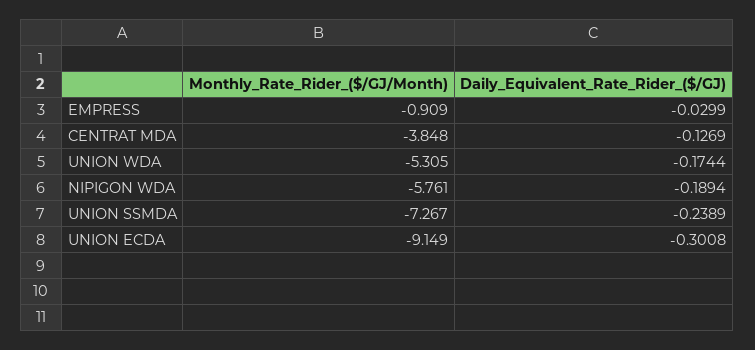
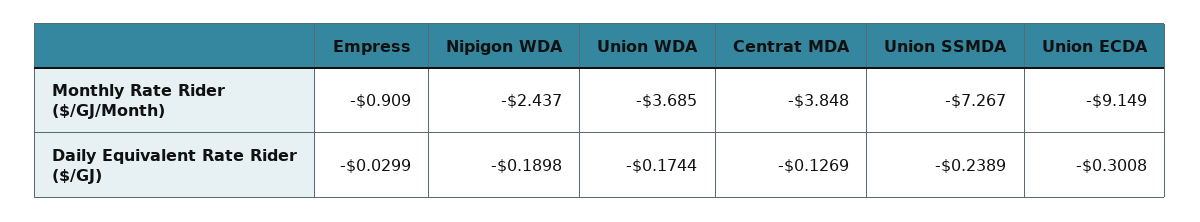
Monthly_Rate_Rider_($/GJ/Month), UNION WDA: -5.305 -> -3.685
Monthly_Rate_Rider_($/GJ/Month), NIPIGON WDA: -5.761 -> -2.437
Daily_Equivalent_Rate_Rider_($/GJ), NIPIGON WDA: -0.1894 -> -0.1898

